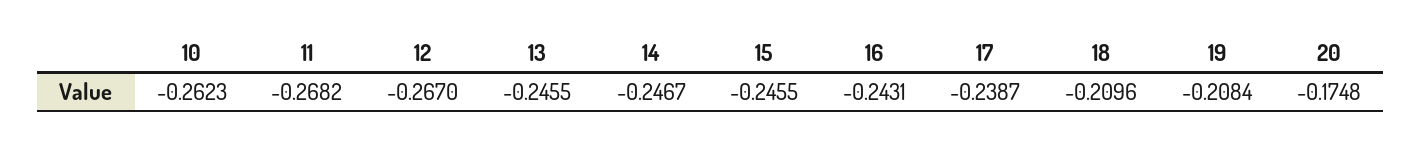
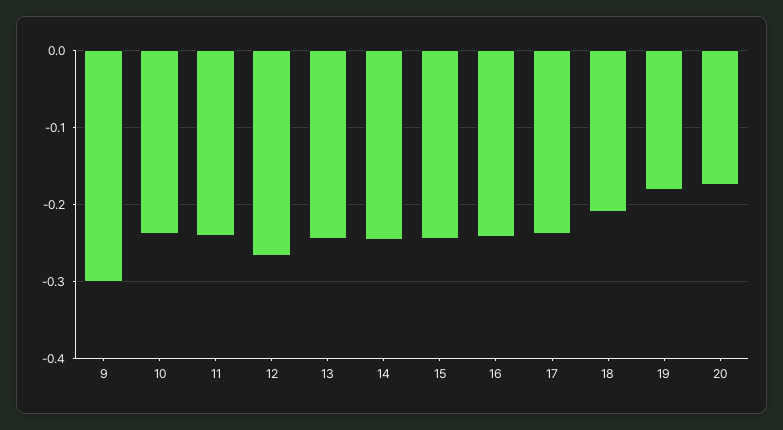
10: -0.2623 -> -0.24
11: -0.2682 -> -0.24
19: -0.2084 -> -0.18
9: none -> -0.3

